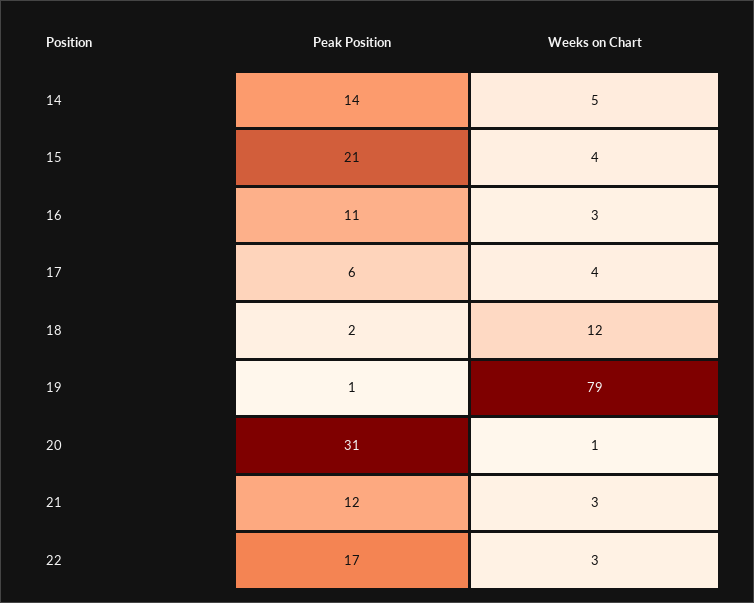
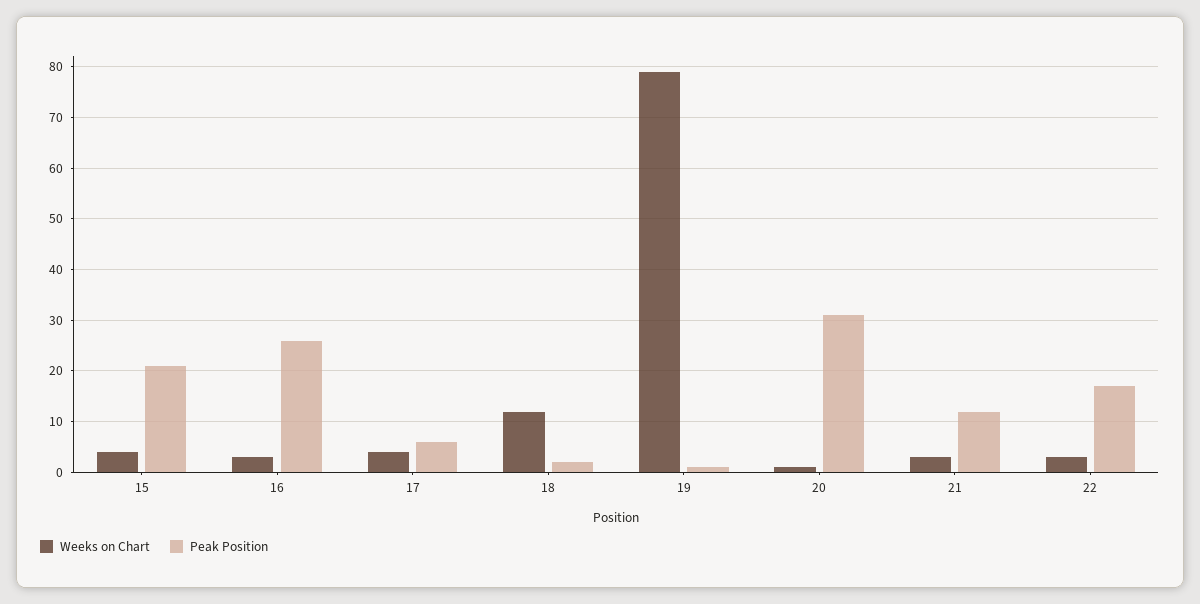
Peak Position, 14: 14 -> none
Weeks on Chart, 14: 5 -> none
Peak Position, 16: 11 -> 25

